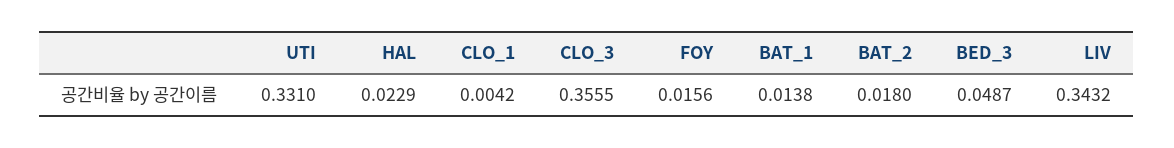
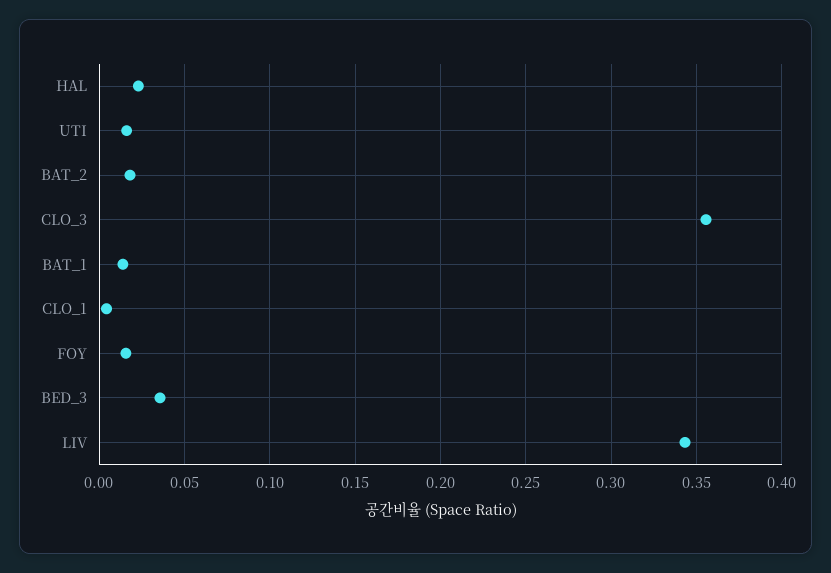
UTI: 0.331 -> 0.015
BED_3: 0.0487 -> 0.035

